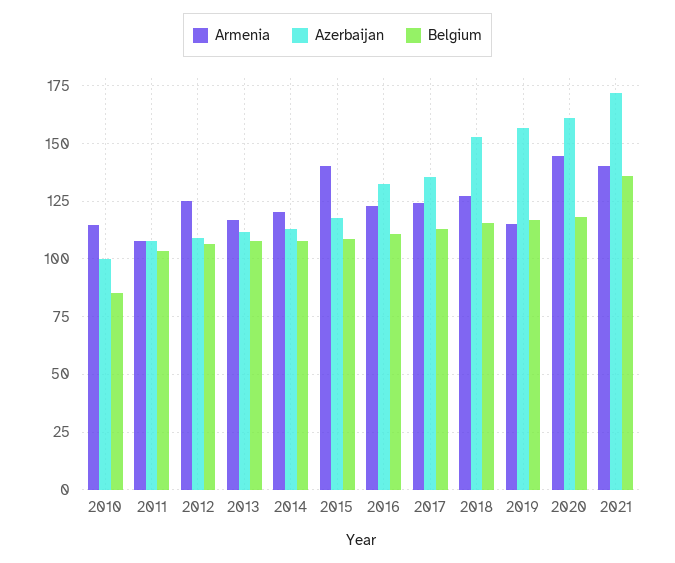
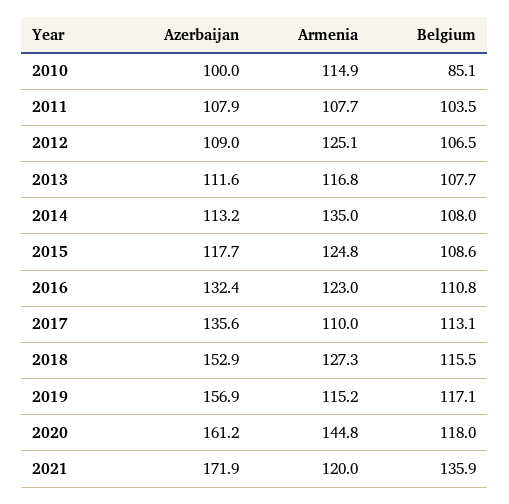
Armenia, 2014: 120 -> 135
Armenia, 2015: 140 -> 124.8
Armenia, 2017: 125 -> 110
Armenia, 2021: 140 -> 120

